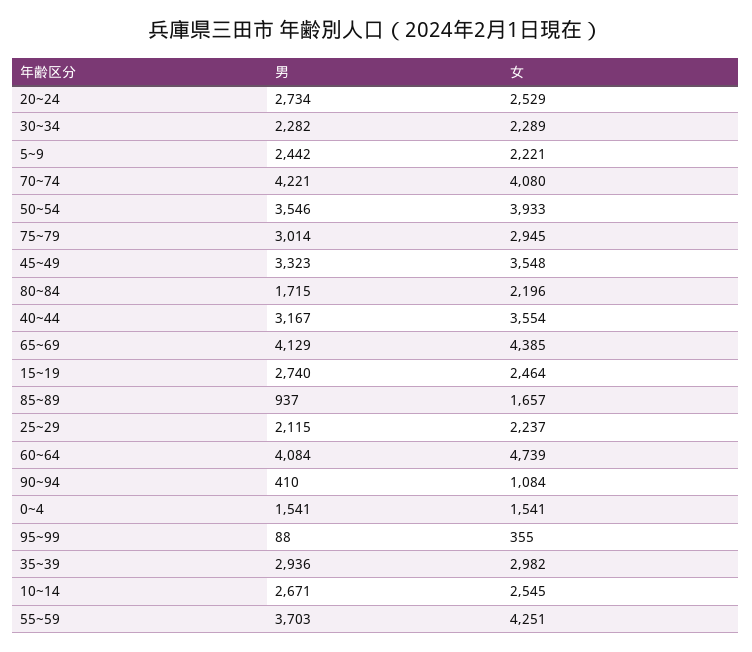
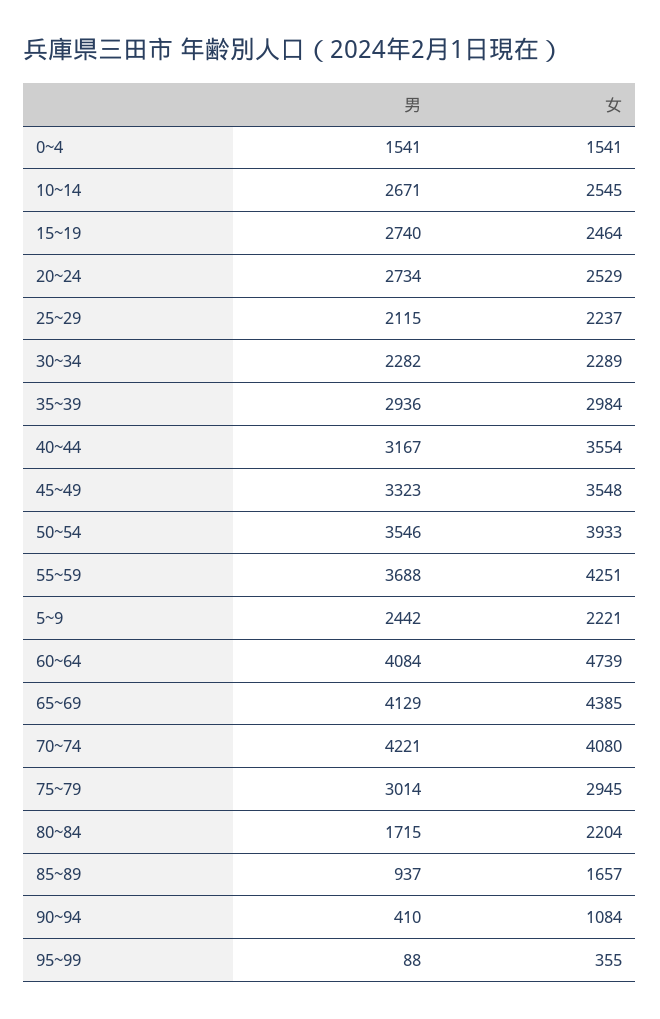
女, 80~84: 2196 -> 2204
女, 35~39: 2982 -> 2984
男, 55~59: 3703 -> 3688

